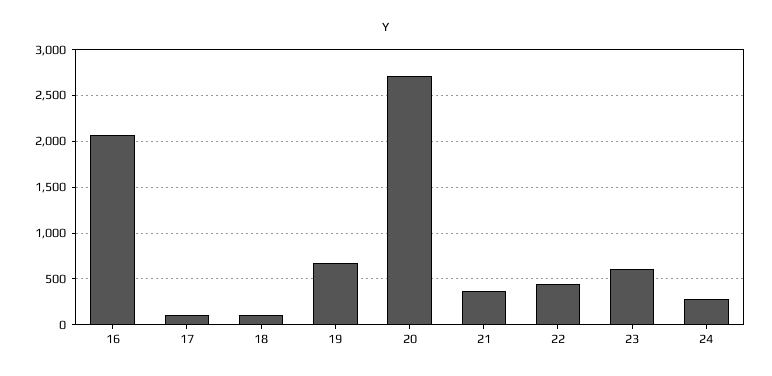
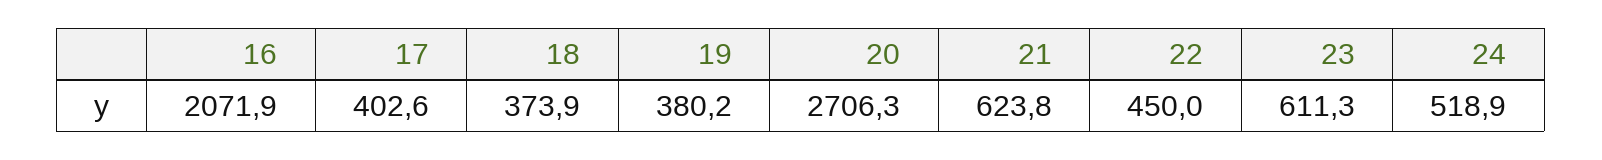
17: 100 -> 402.6
18: 100 -> 373.9
19: 700 -> 380.2
21: 400 -> 623.8
24: 300 -> 518.9

